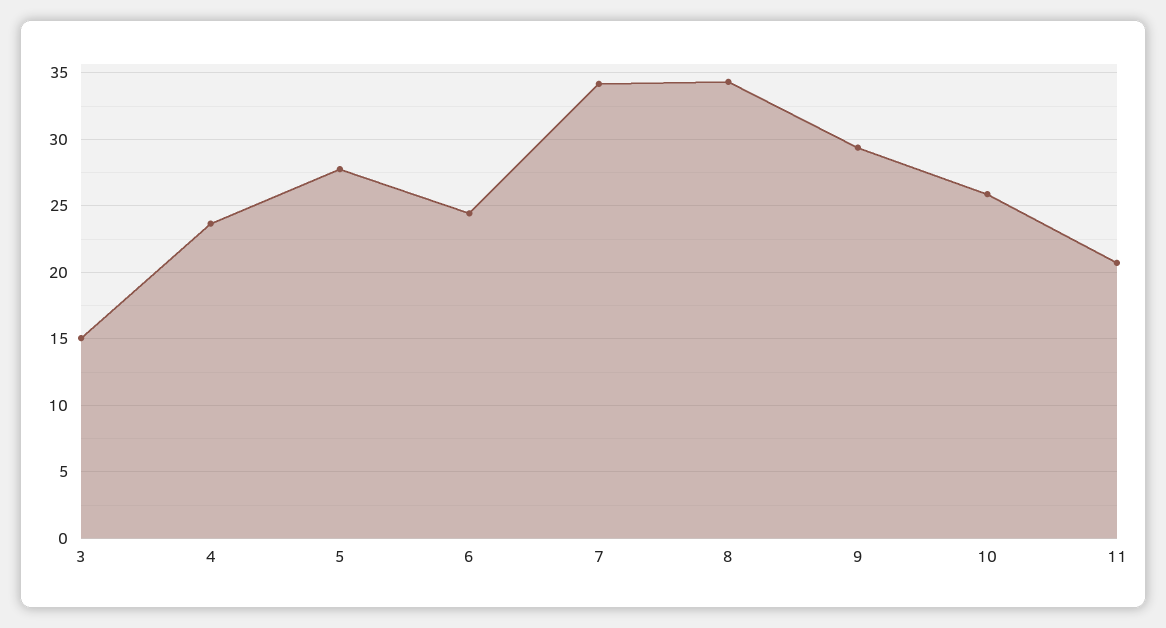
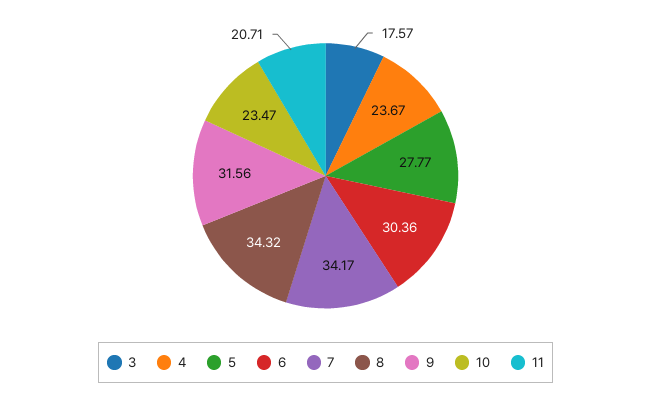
3: 15 -> 17.57
6: 24.5 -> 30.36
9: 29.5 -> 31.56
10: 26 -> 23.47

